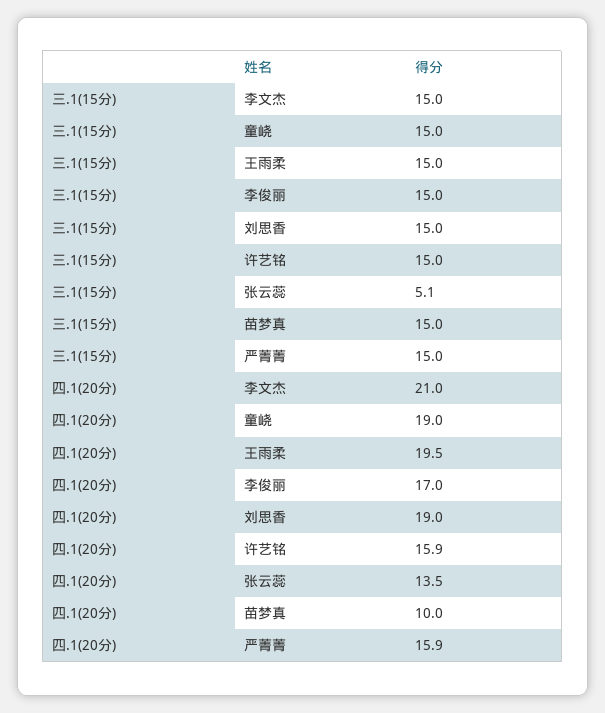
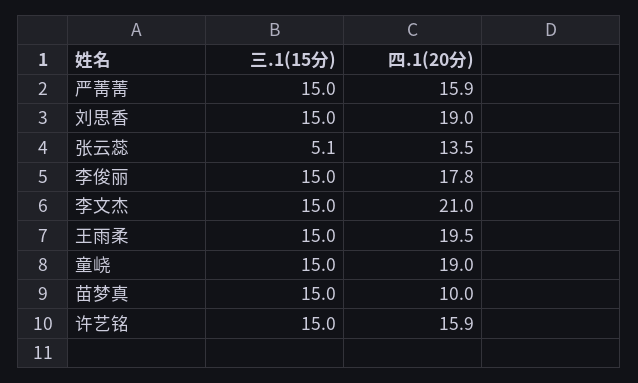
四.1(20分), 李俊丽: 17 -> 17.8

